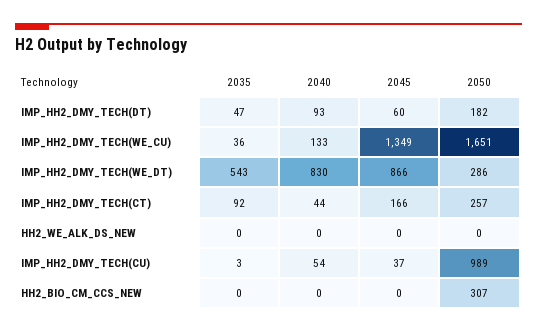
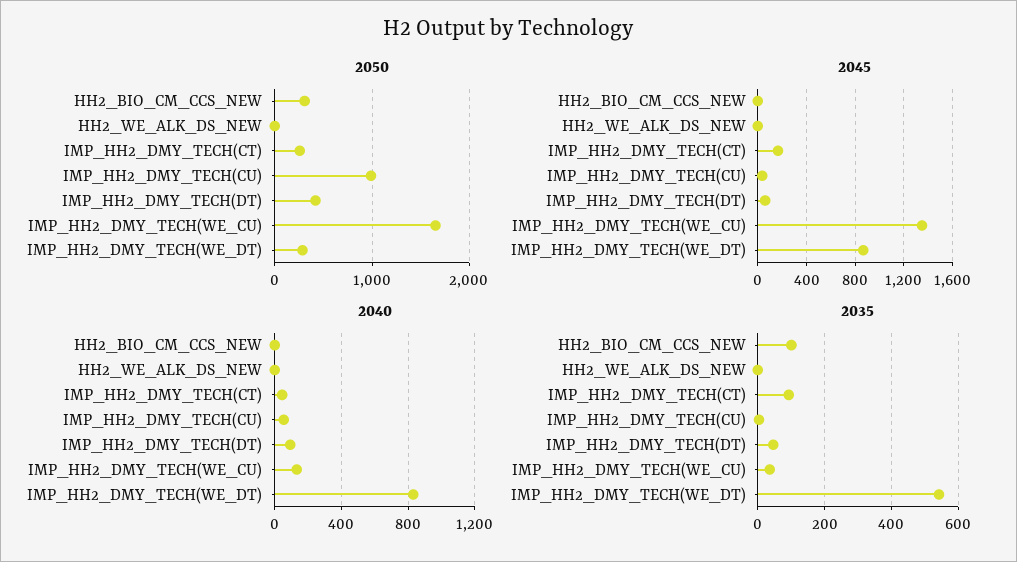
2050, IMP_HH2_DMY_TECH(DT): 182 -> 400
2035, HH2_BIO_CM_CCS_NEW: 0 -> 100

